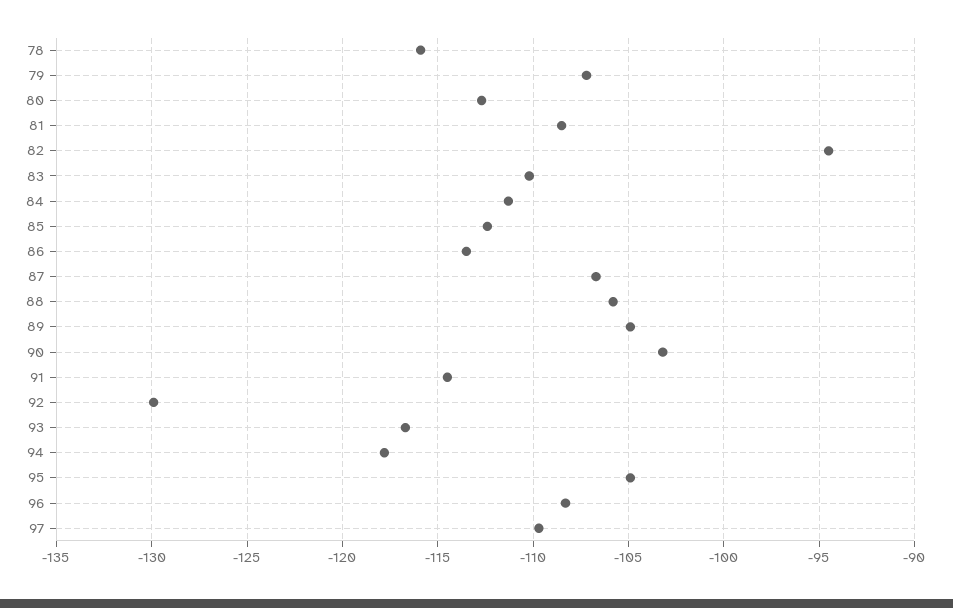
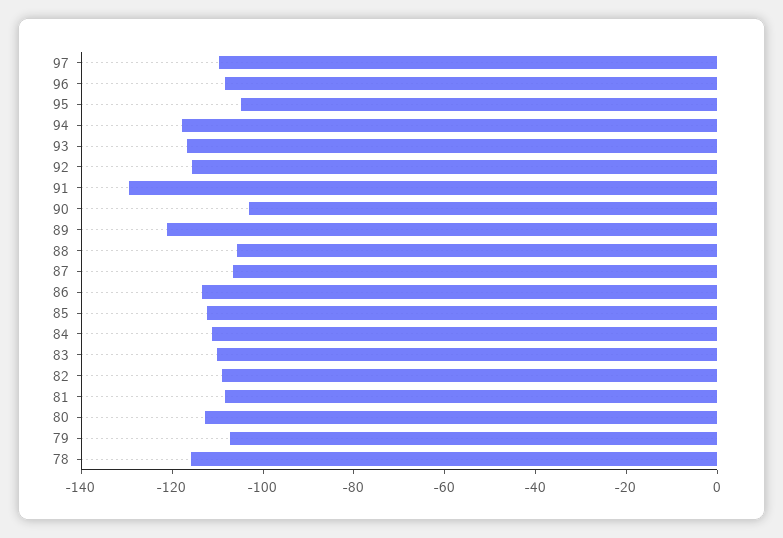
82: -94.5 -> -110
89: -105 -> -120
91: -114.5 -> -130
92: -130 -> -115

